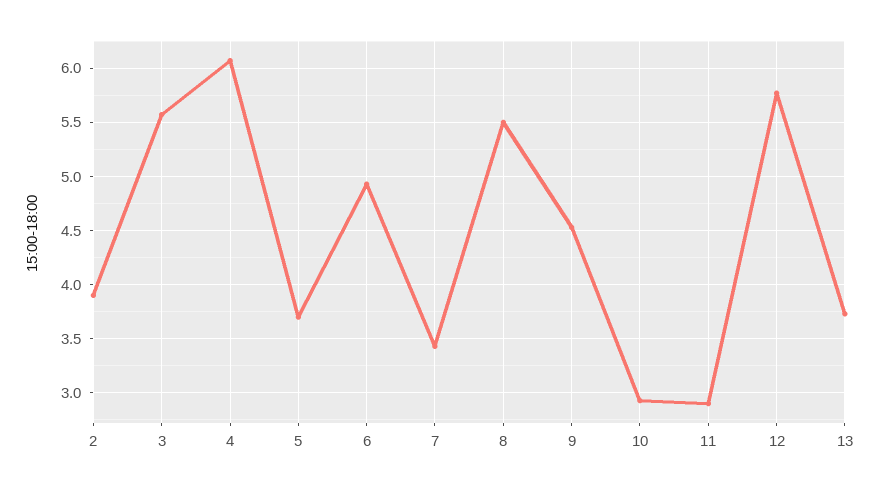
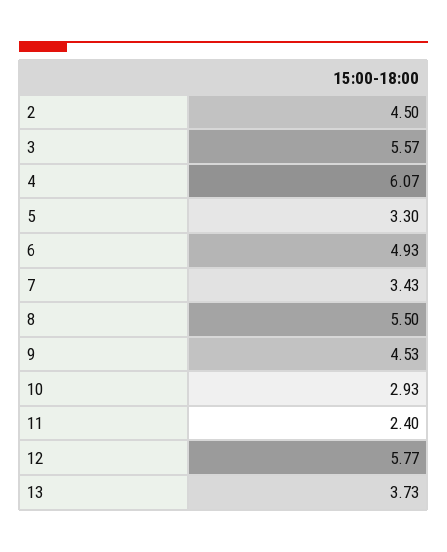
2: 3.9 -> 4.5
5: 3.7 -> 3.3
11: 2.9 -> 2.4

